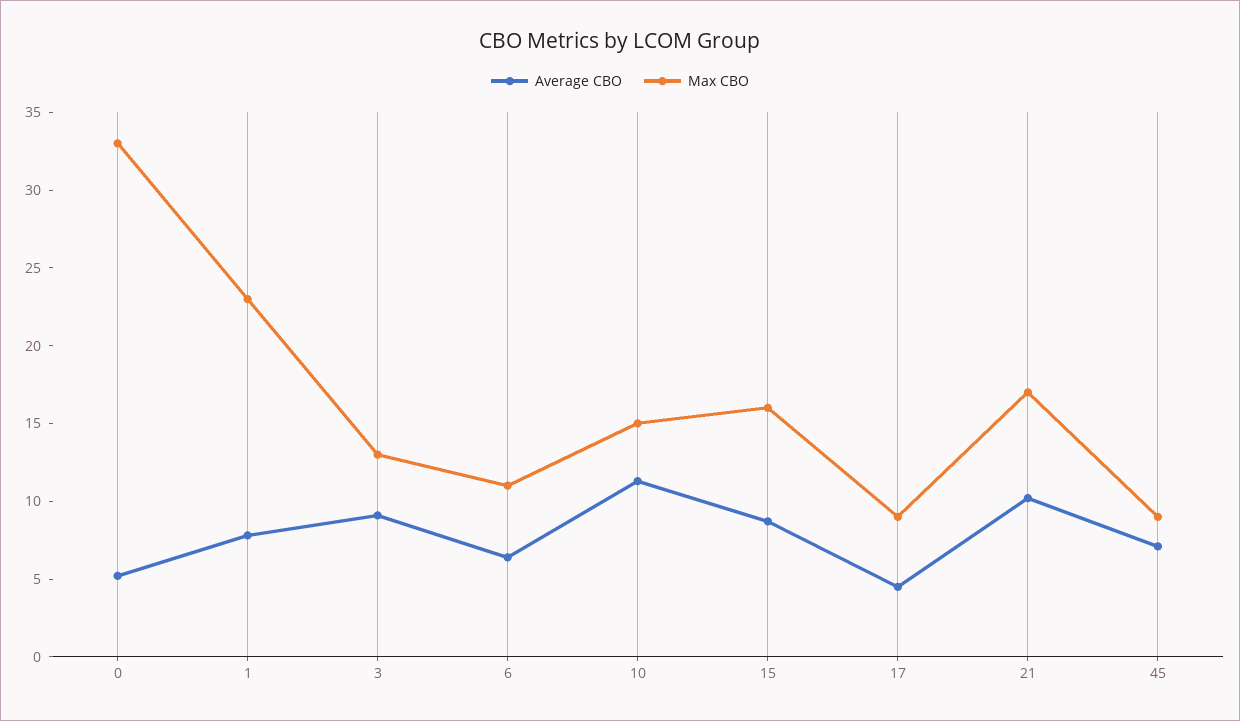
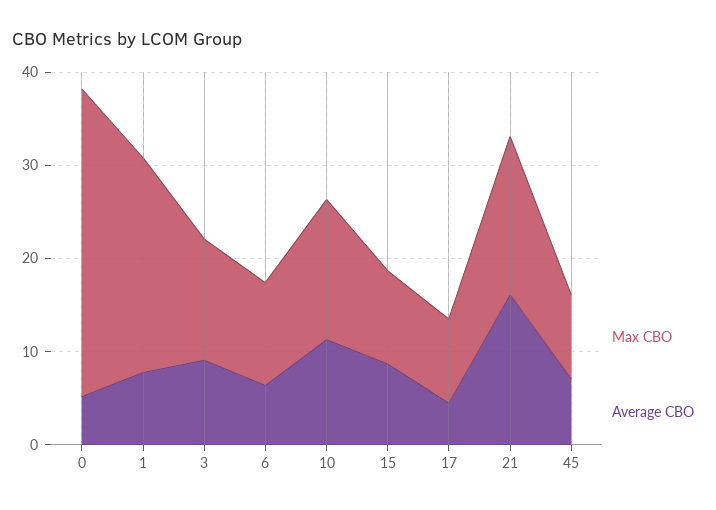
Max CBO, 15: 16 -> 10
Average CBO, 21: 10 -> 16

